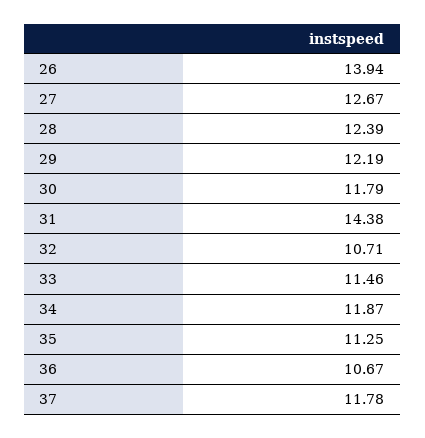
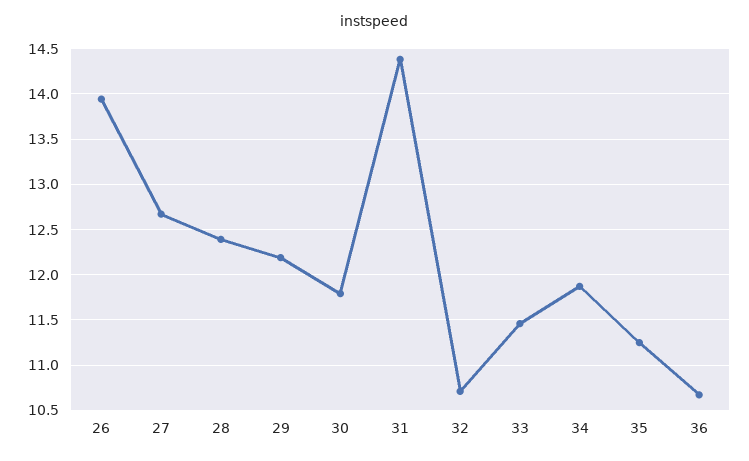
37: 11.78 -> none

